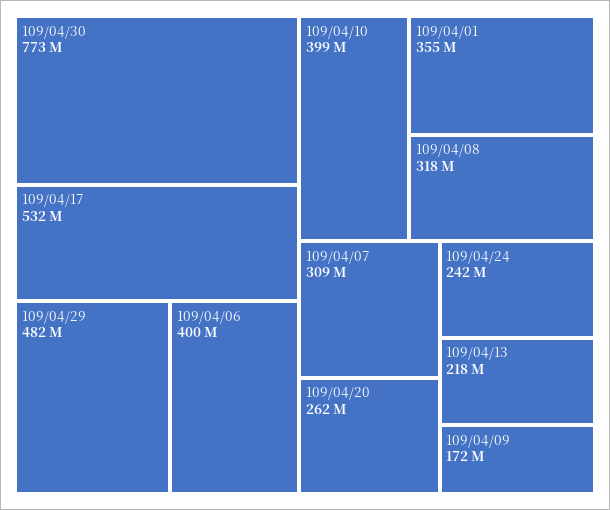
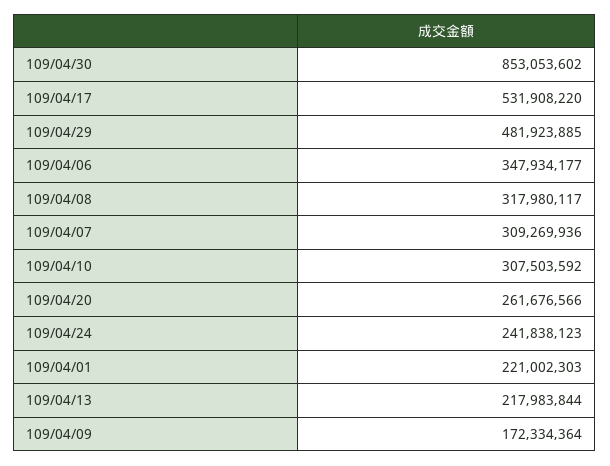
109/04/30: 773000000 -> 853053602
109/04/06: 400000000 -> 347934177
109/04/10: 399000000 -> 307503592
109/04/01: 355000000 -> 221002303

